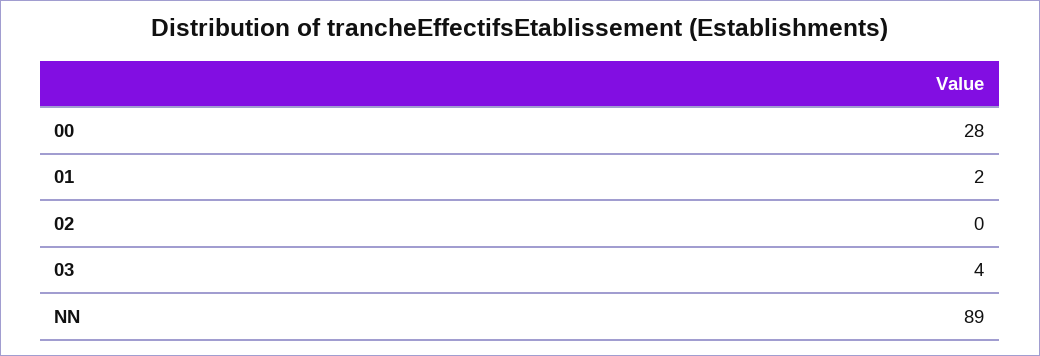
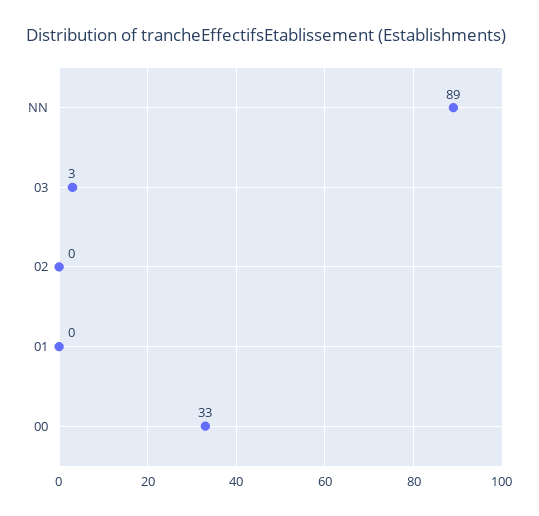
00: 28 -> 33
01: 2 -> 0
03: 4 -> 3

